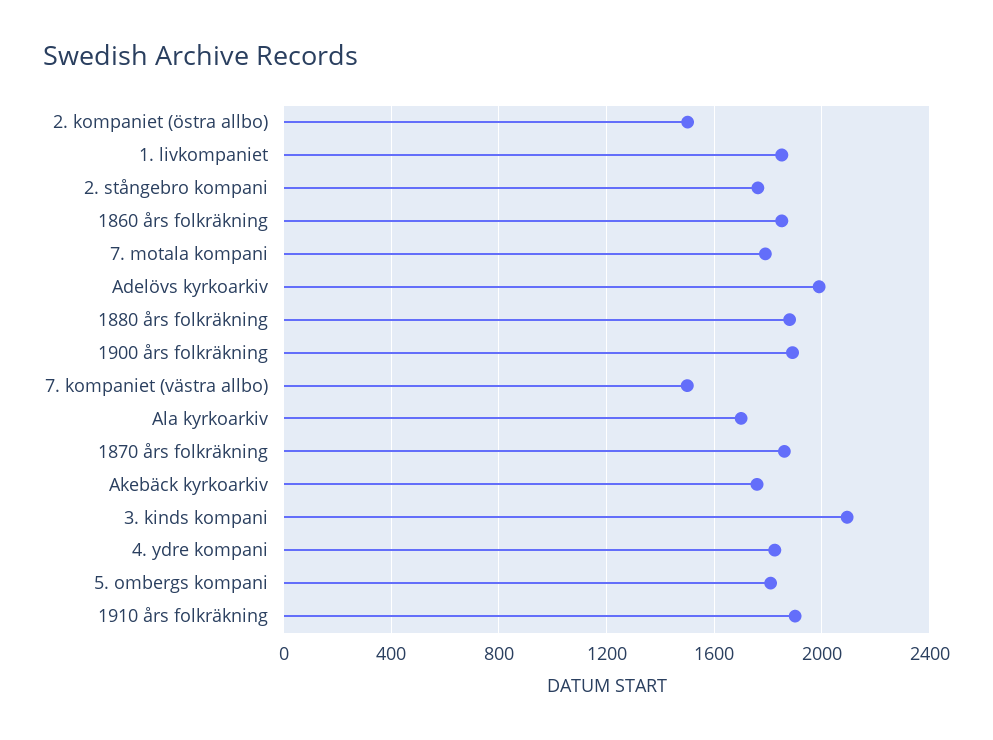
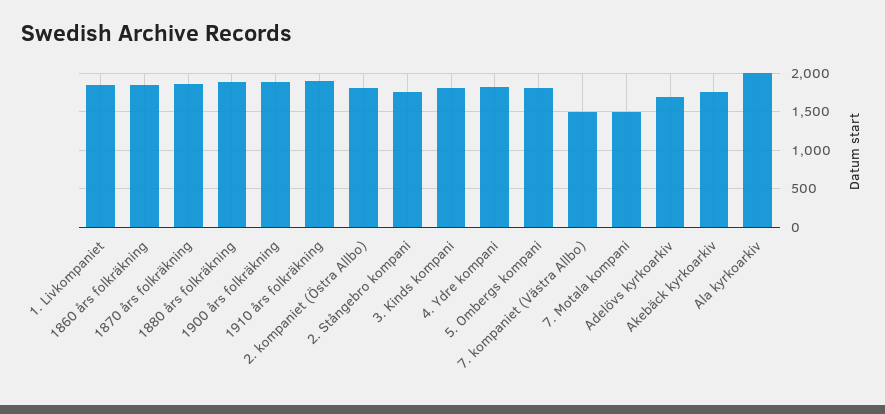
2. kompaniet (östra allbo): 1500 -> 1800
7. motala kompani: 1800 -> 1500
Adelövs kyrkoarkiv: 2000 -> 1700
Ala kyrkoarkiv: 1700 -> 2000
3. kinds kompani: 2100 -> 1800

